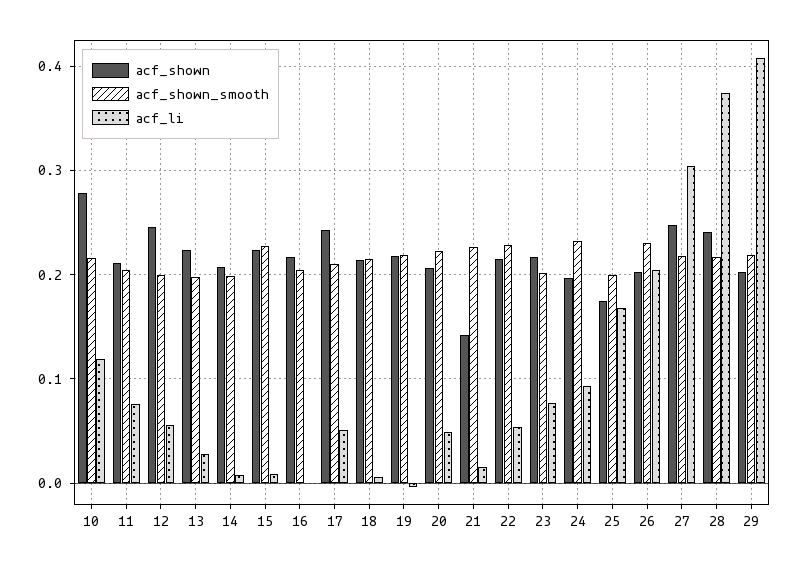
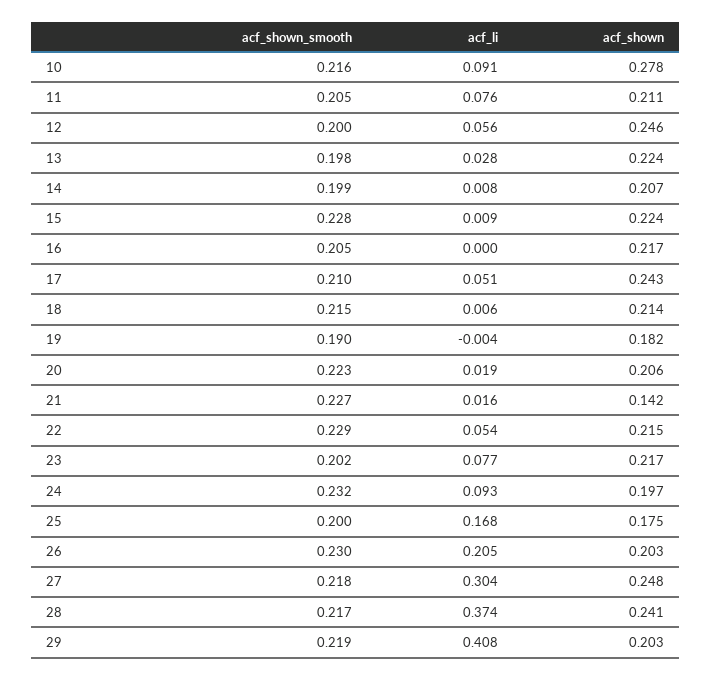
acf_li, 10: 0.12 -> 0.091
acf_shown, 19: 0.22 -> 0.182
acf_shown_smooth, 19: 0.22 -> 0.19
acf_li, 20: 0.05 -> 0.019

